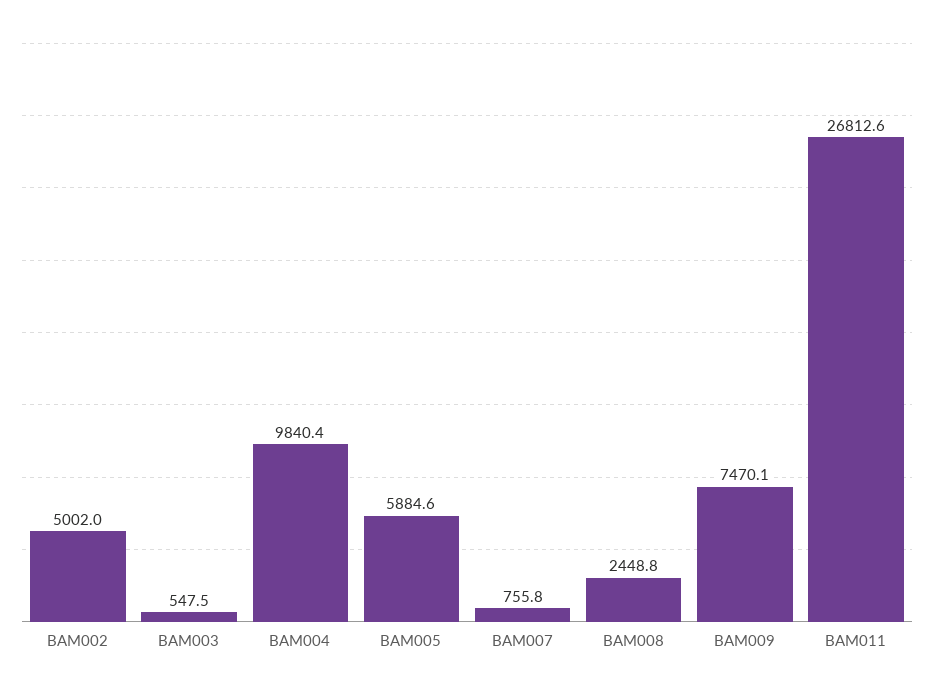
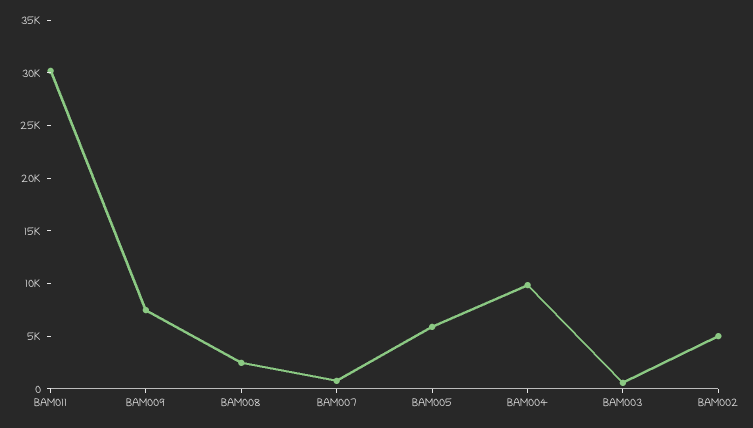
BAM011: 26812.6 -> 30000

